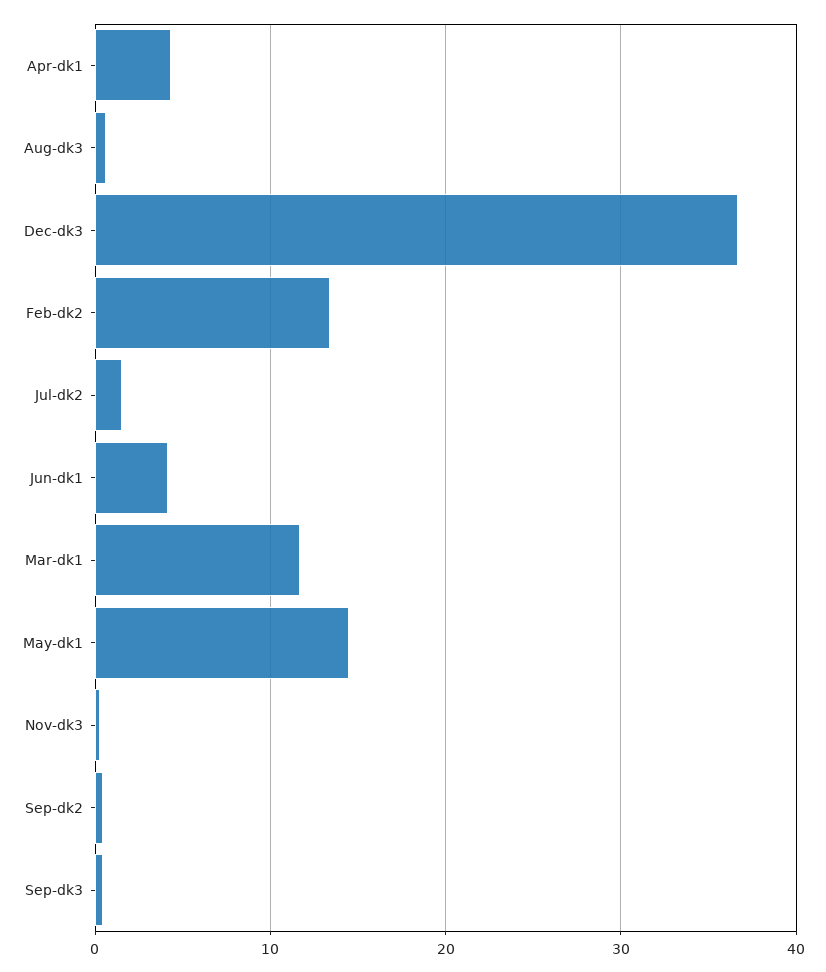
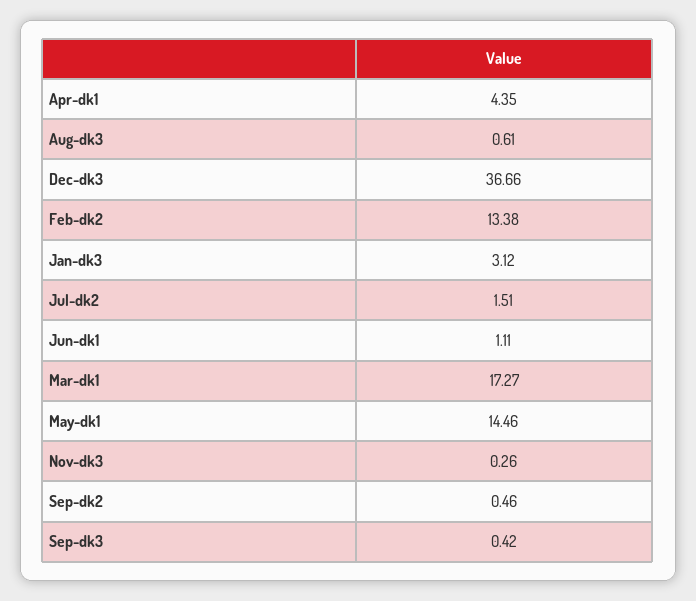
Jun-dk1: 4 -> 1.11
Mar-dk1: 12 -> 17.27
Jan-dk3: none -> 3.12

